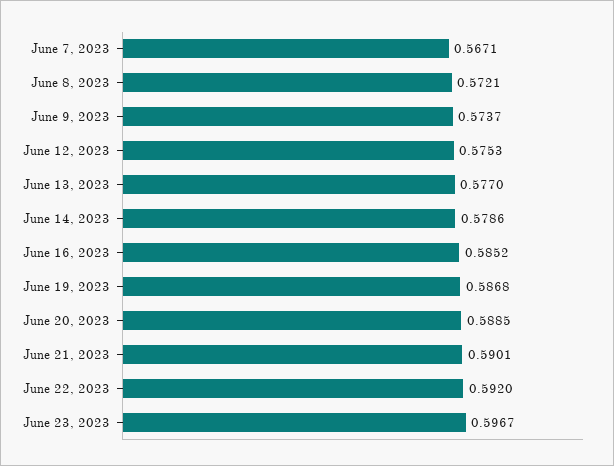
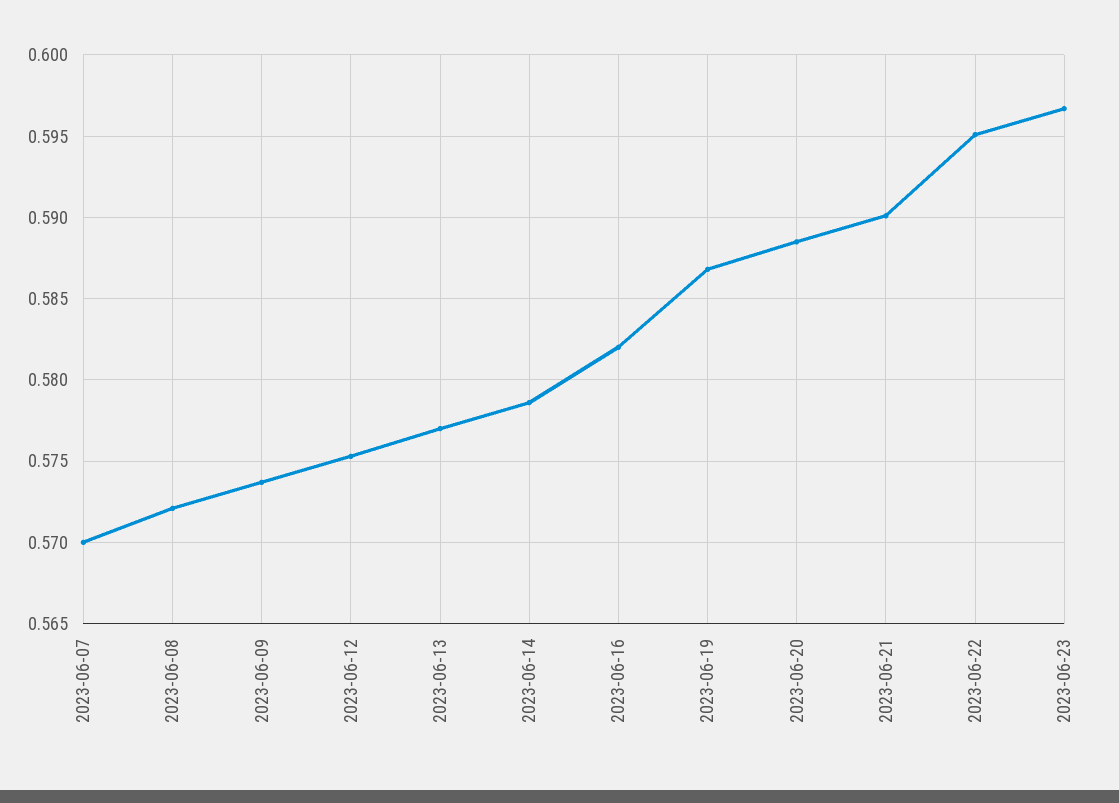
June 7, 2023: 0.5671 -> 0.57
June 16, 2023: 0.5852 -> 0.582
June 22, 2023: 0.592 -> 0.595

